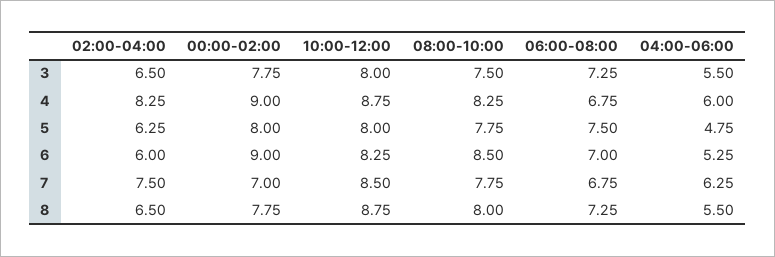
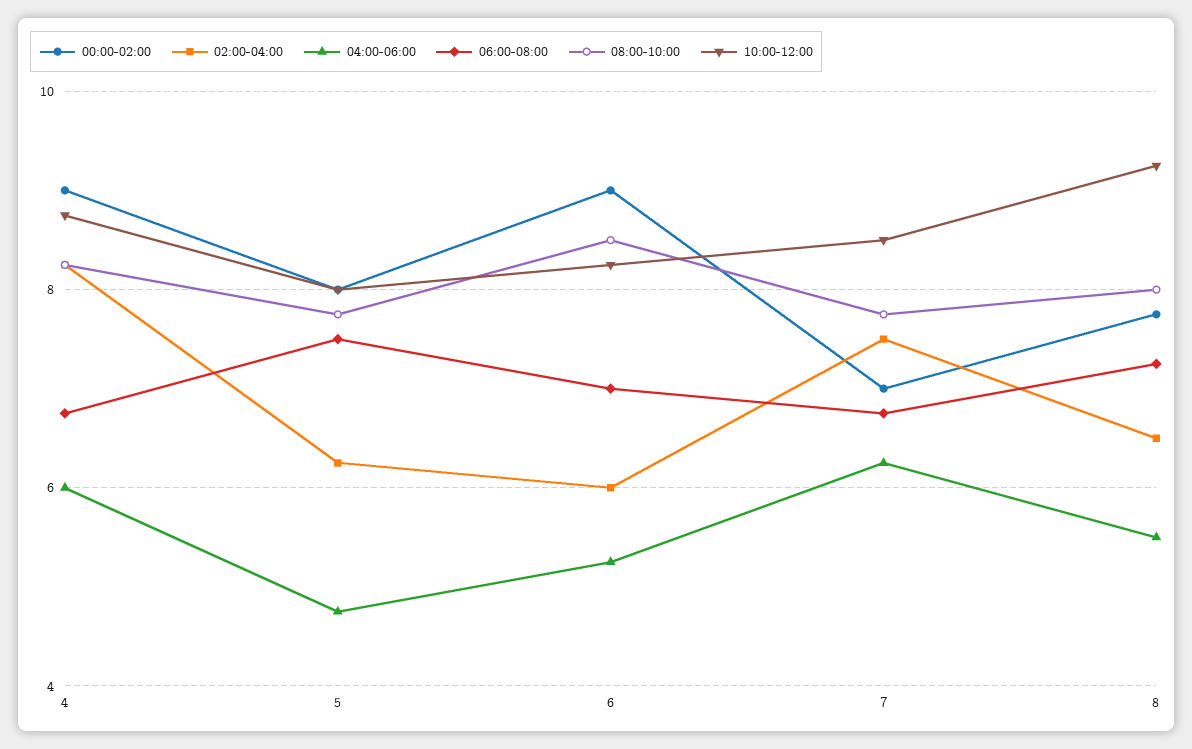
02:00-04:00, 3: 6.5 -> none
00:00-02:00, 3: 7.75 -> none
10:00-12:00, 3: 8 -> none
08:00-10:00, 3: 7.5 -> none
06:00-08:00, 3: 7.25 -> none
04:00-06:00, 3: 5.5 -> none
10:00-12:00, 8: 8.75 -> 9.2

